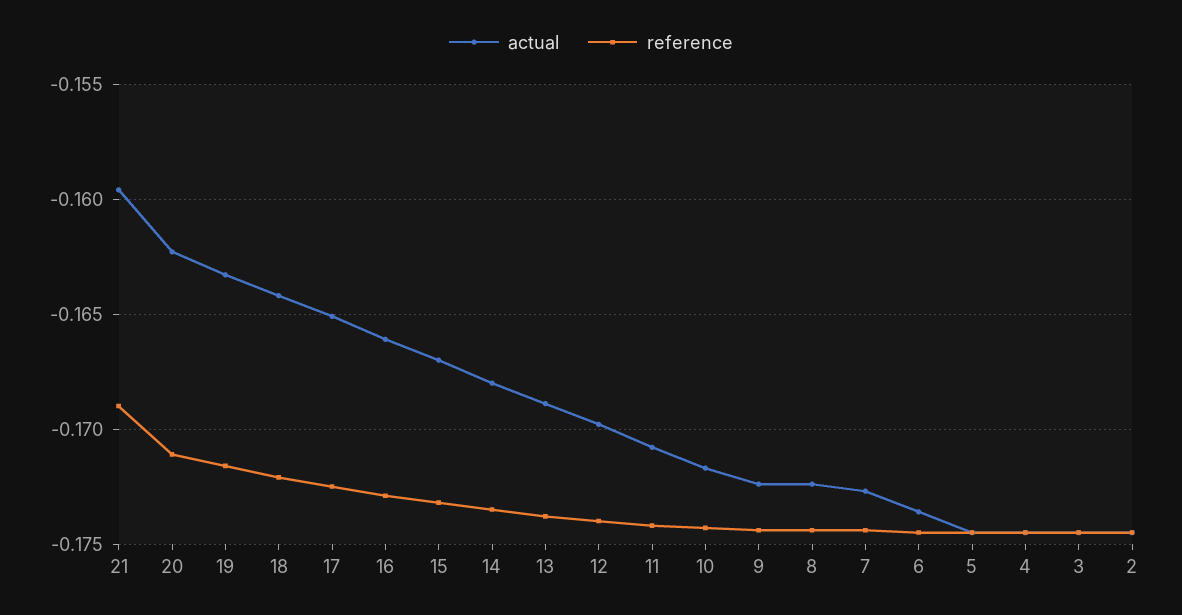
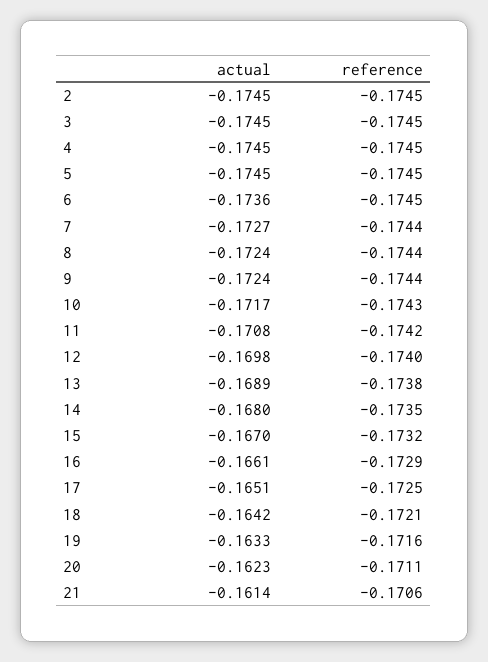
actual, 21: -0.1595 -> -0.1614
reference, 21: -0.169 -> -0.1706

